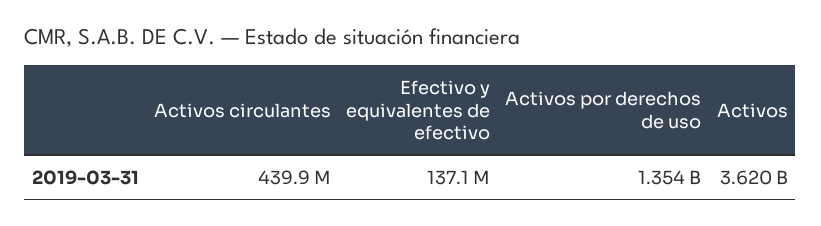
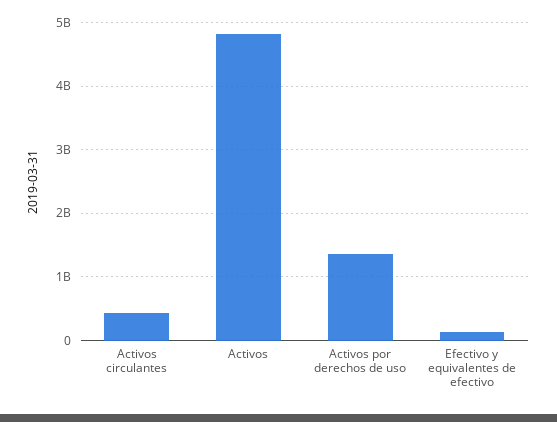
Activos: 3620000000 -> 4800000000

